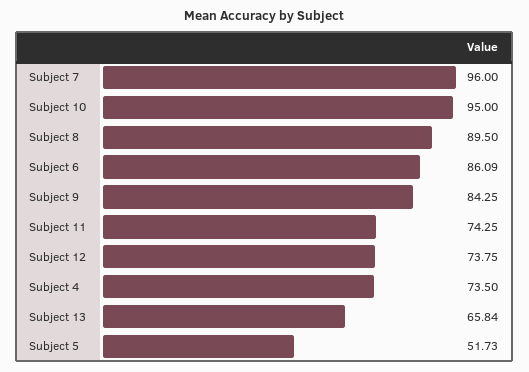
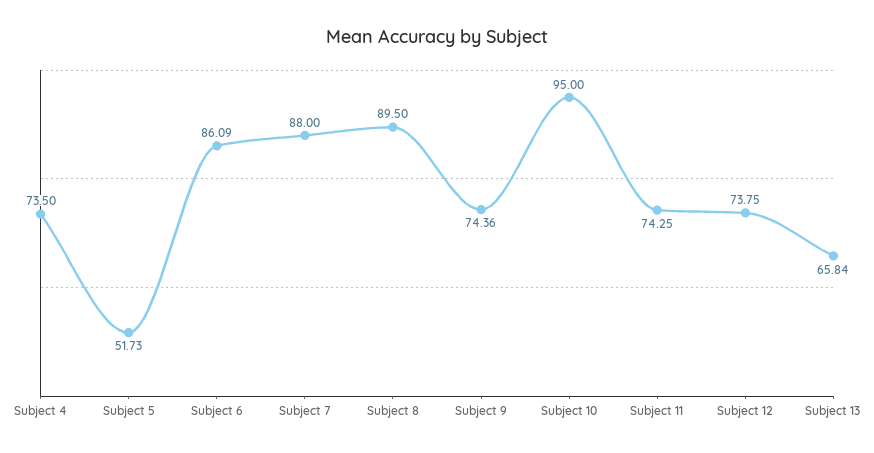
Subject 7: 96 -> 88
Subject 9: 84.25 -> 74.36

